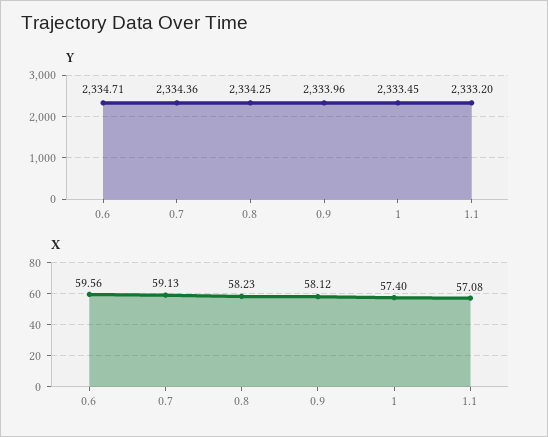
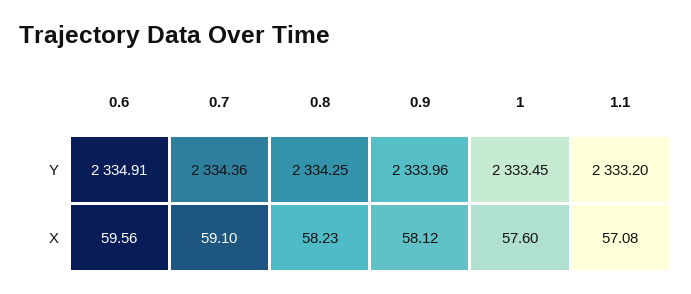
Y, 0.6: 2334.71 -> 2334.91
X, 0.7: 59.13 -> 59.1
X, 1: 57.4 -> 57.6

